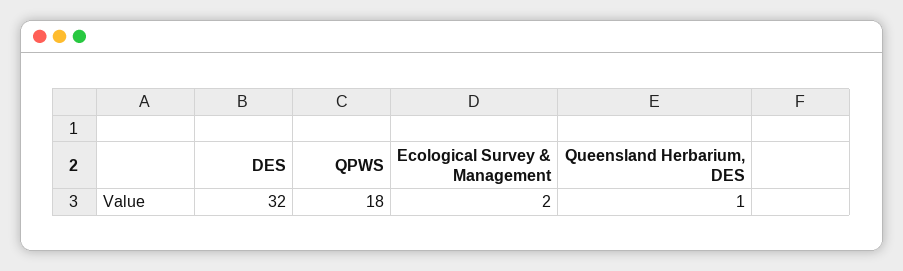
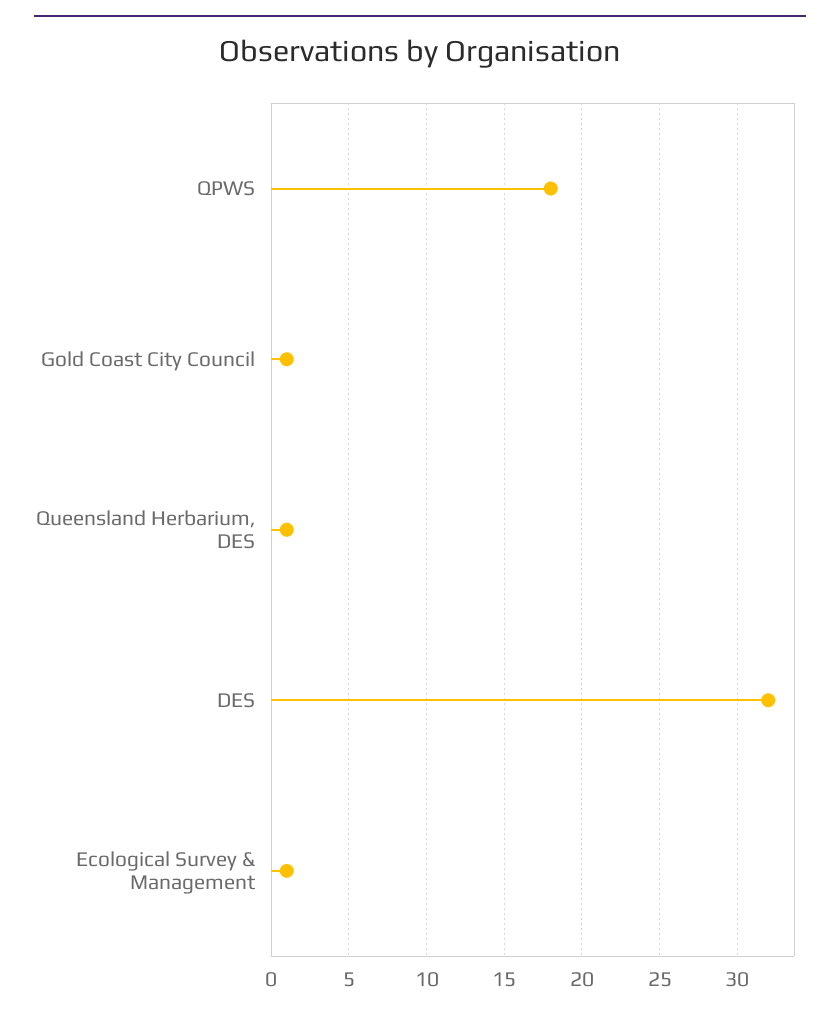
Ecological Survey & Management: 2 -> 1
Gold Coast City Council: none -> 1

